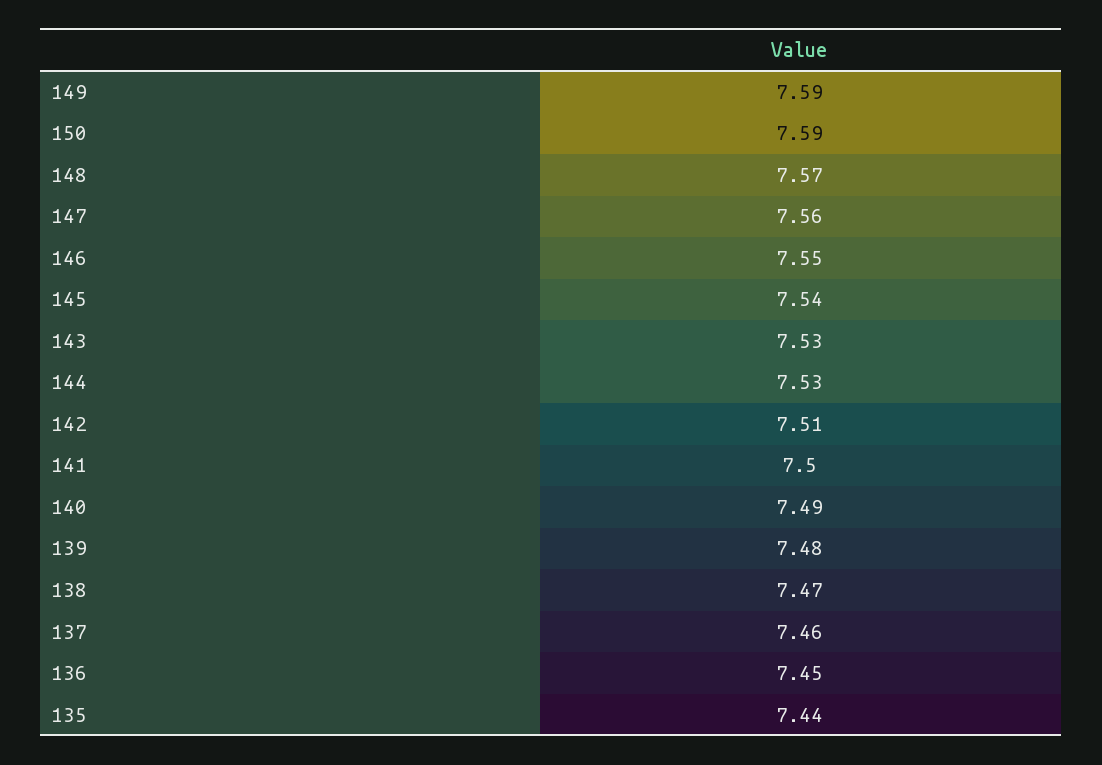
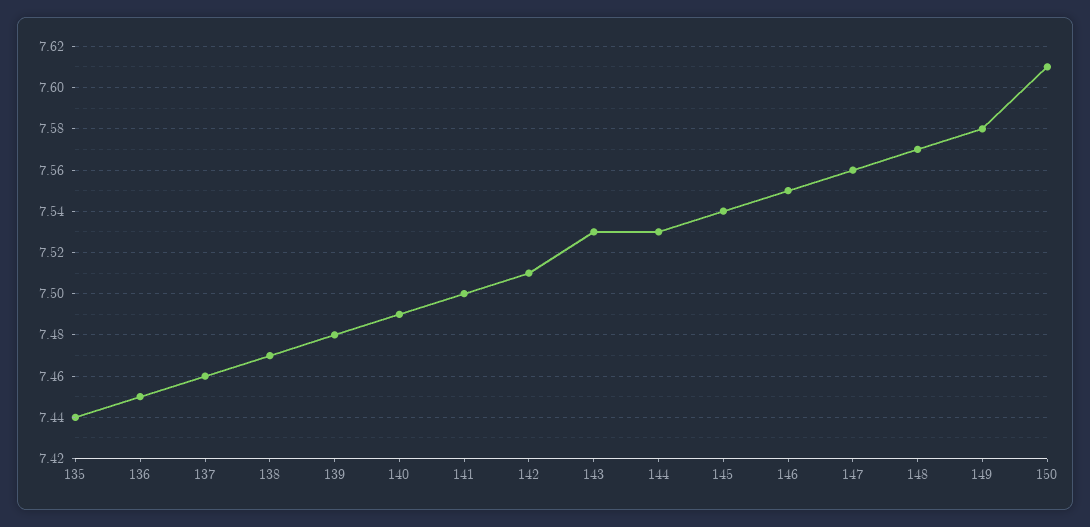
149: 7.59 -> 7.58
150: 7.59 -> 7.61

